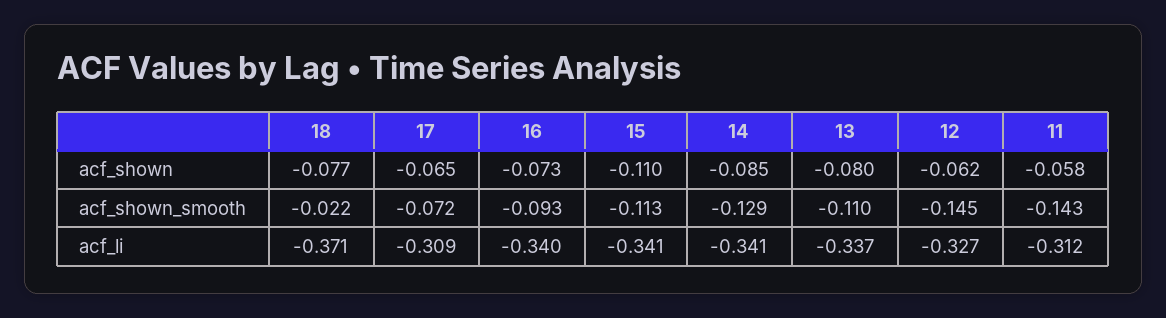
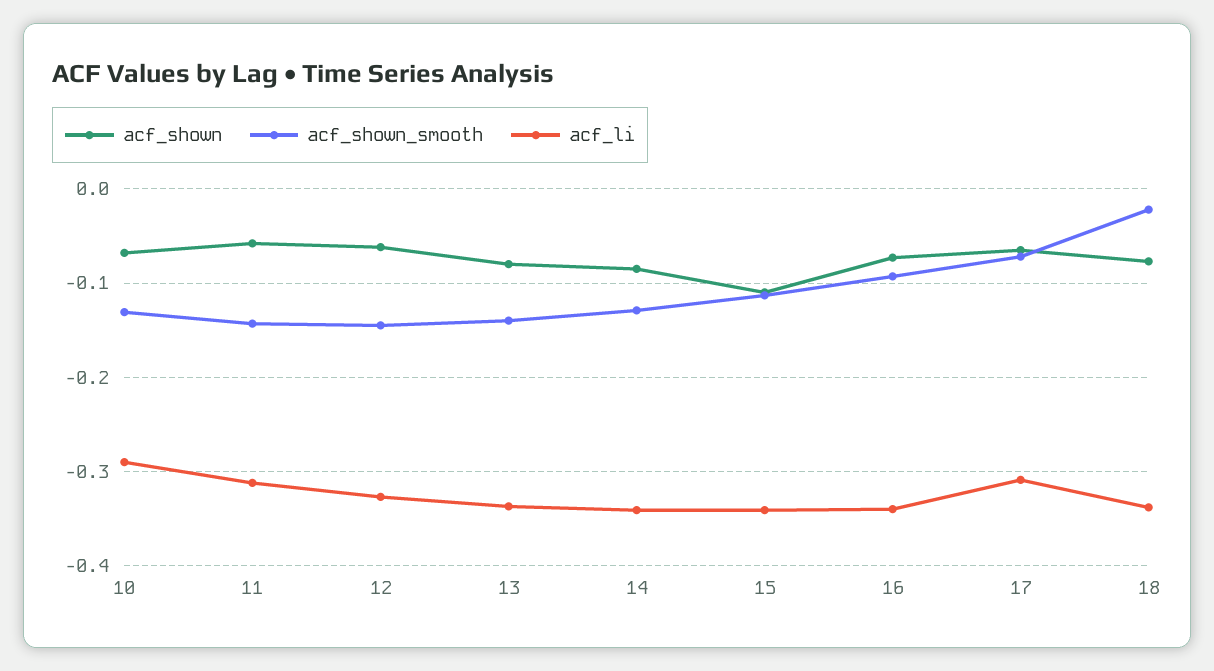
acf_shown_smooth, 13: -0.11 -> -0.14
acf_li, 18: -0.371 -> -0.34
acf_shown, 10: none -> -0.07
acf_shown_smooth, 10: none -> -0.13
acf_li, 10: none -> -0.29

